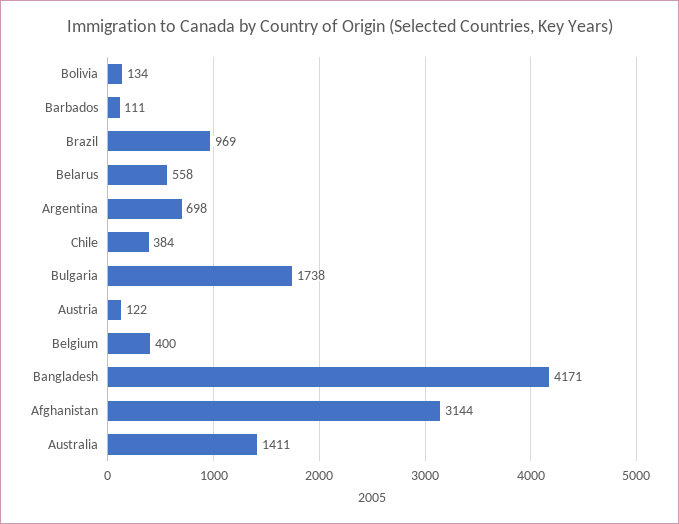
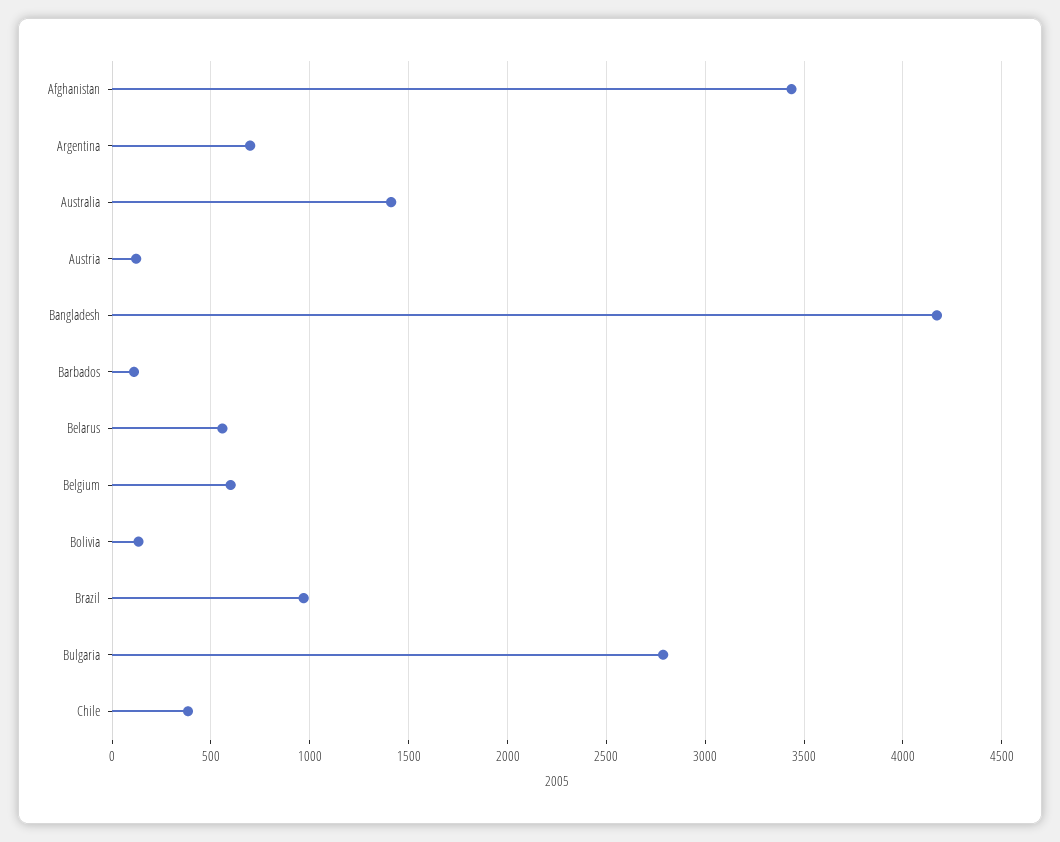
Bulgaria: 1738 -> 2800
Belgium: 400 -> 600
Afghanistan: 3144 -> 3450

